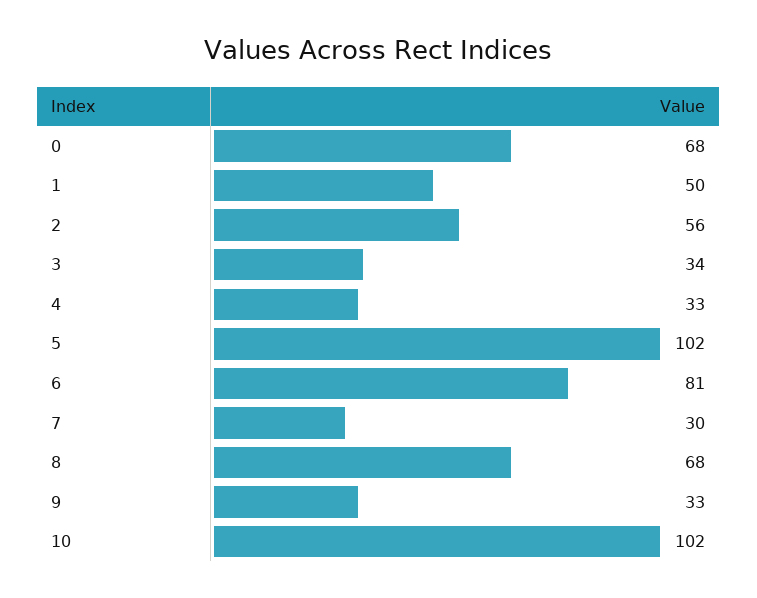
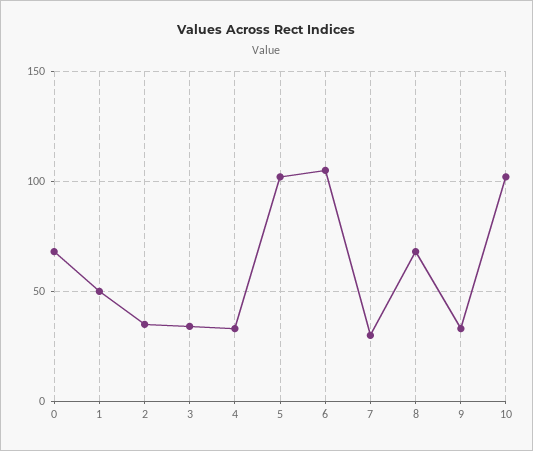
2: 56 -> 35
6: 81 -> 105

